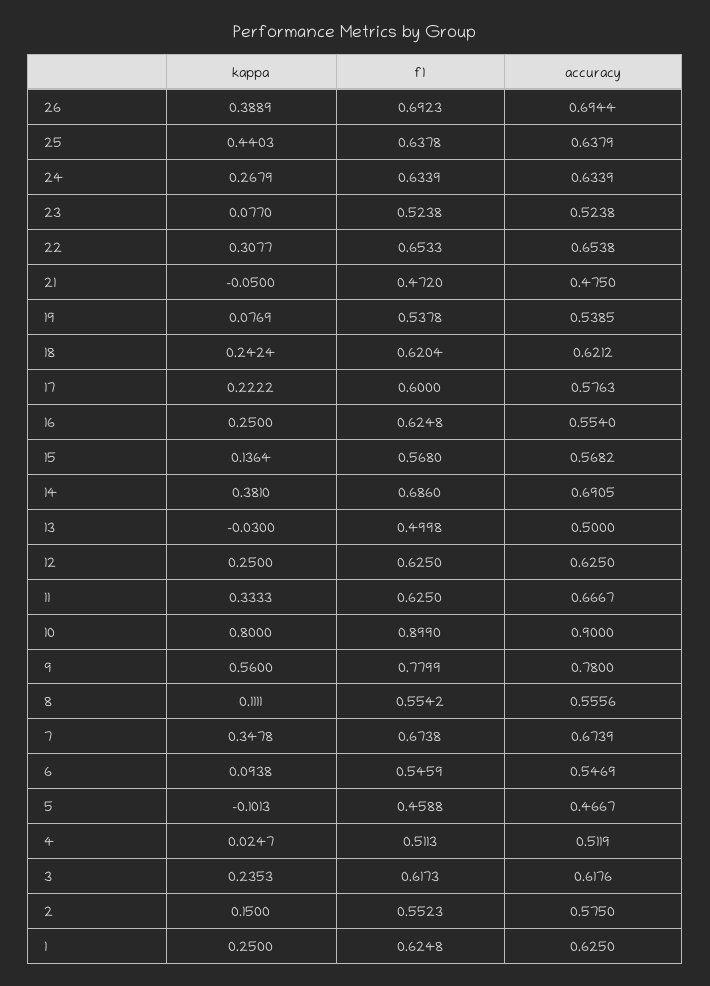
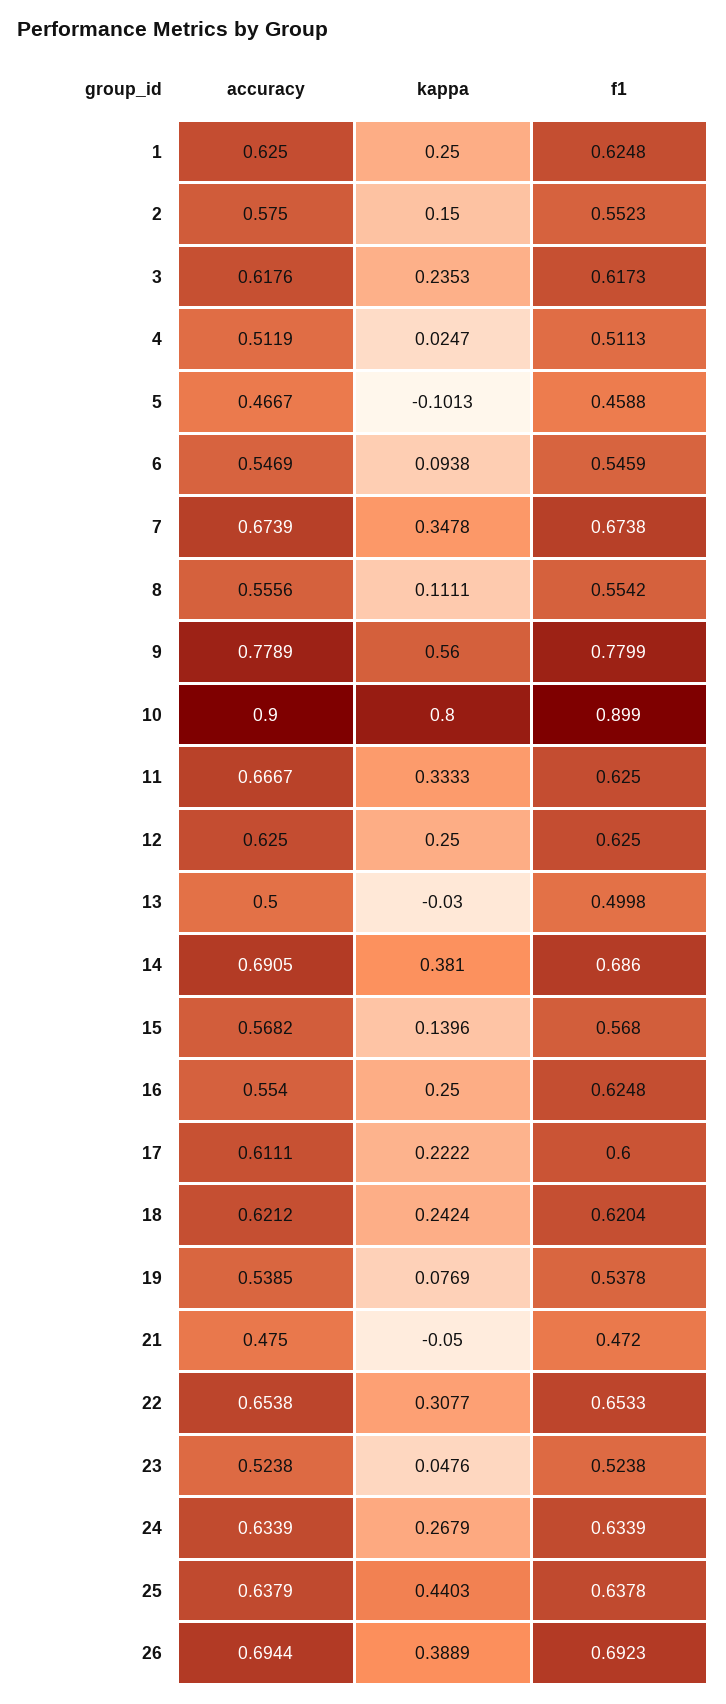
kappa, 23: 0.077 -> 0.0476
accuracy, 17: 0.5763 -> 0.6111
kappa, 15: 0.1364 -> 0.1396
accuracy, 9: 0.78 -> 0.7789

